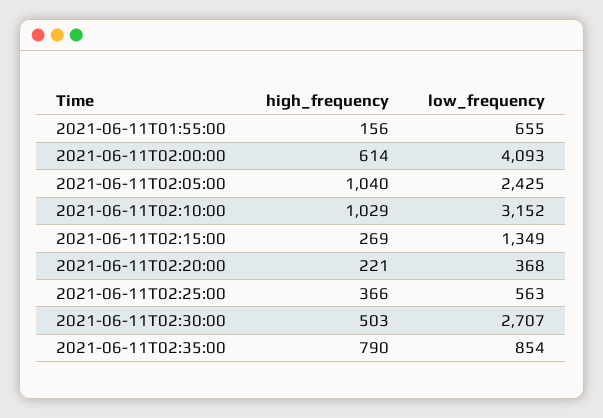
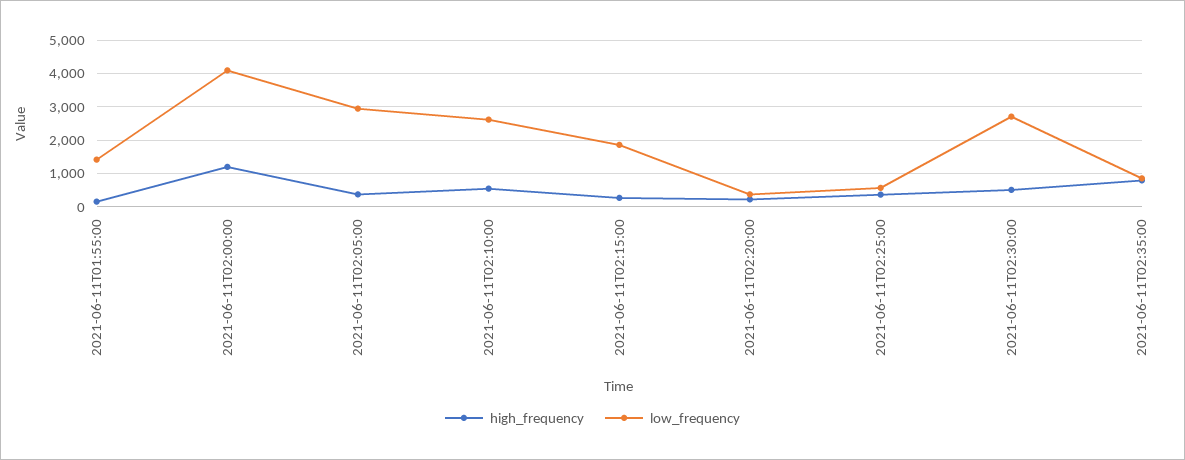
low_frequency, 2021-06-11T01:55:00: 655 -> 1400
high_frequency, 2021-06-11T02:00:00: 614 -> 1200
high_frequency, 2021-06-11T02:05:00: 1040 -> 400
low_frequency, 2021-06-11T02:05:00: 2425 -> 3000
high_frequency, 2021-06-11T02:10:00: 1029 -> 600
low_frequency, 2021-06-11T02:10:00: 3152 -> 2600
low_frequency, 2021-06-11T02:15:00: 1349 -> 1800

